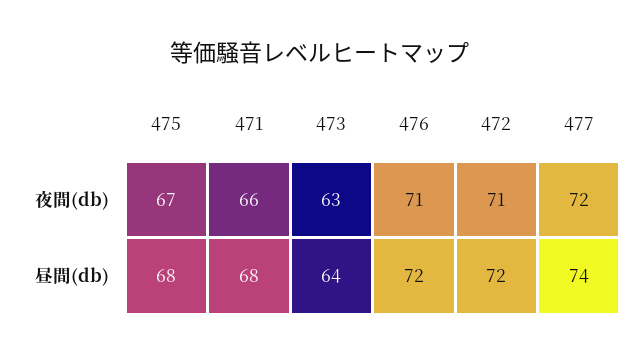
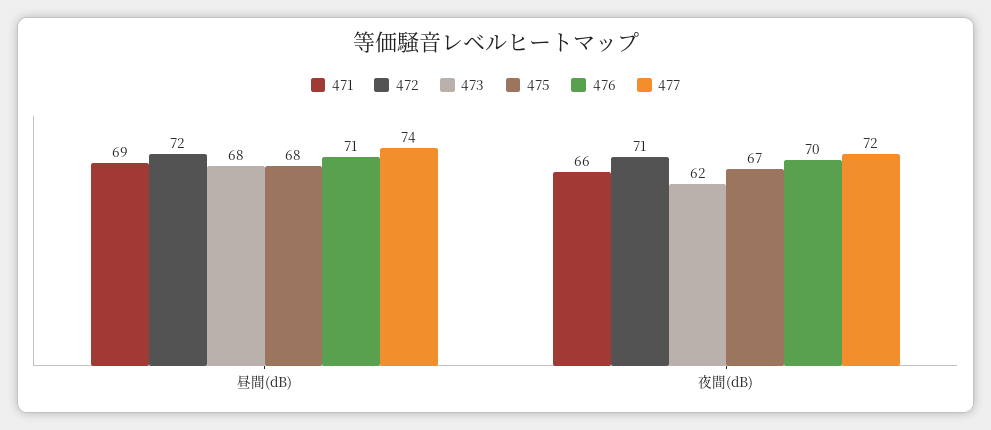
473, 夜間(db): 63 -> 62
476, 夜間(db): 71 -> 70
471, 昼間(db): 68 -> 69
473, 昼間(db): 64 -> 68
476, 昼間(db): 72 -> 71

